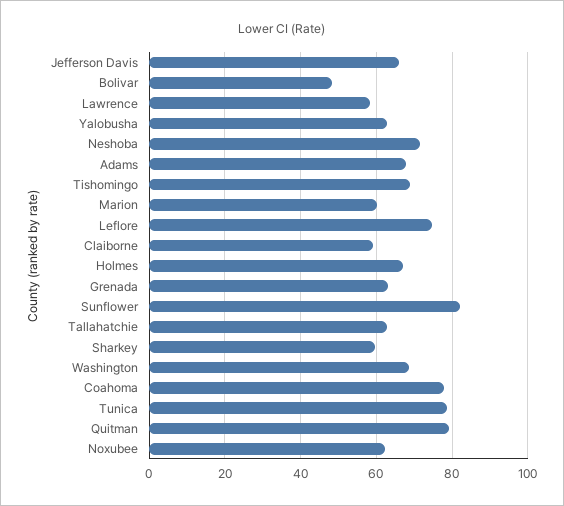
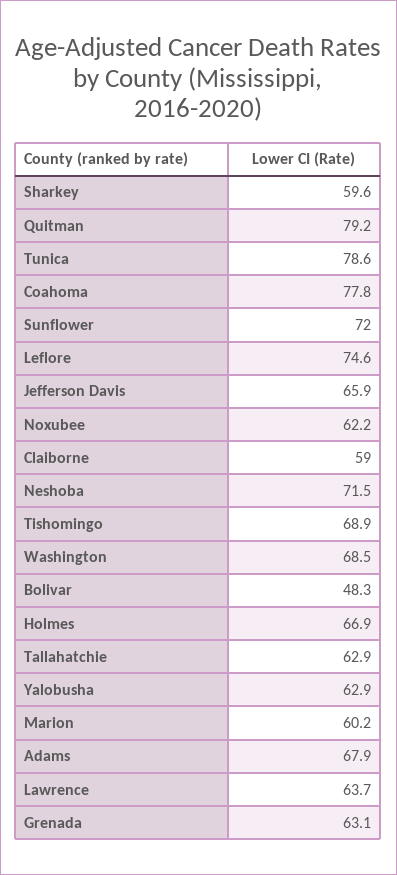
Lawrence: 58 -> 63.7
Sunflower: 82 -> 72

